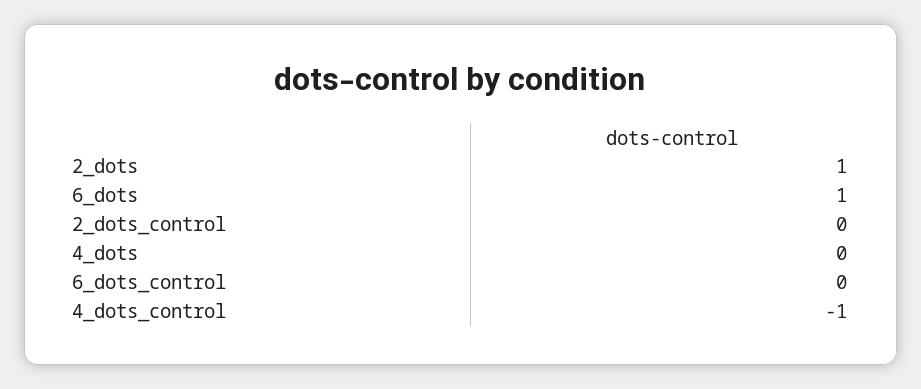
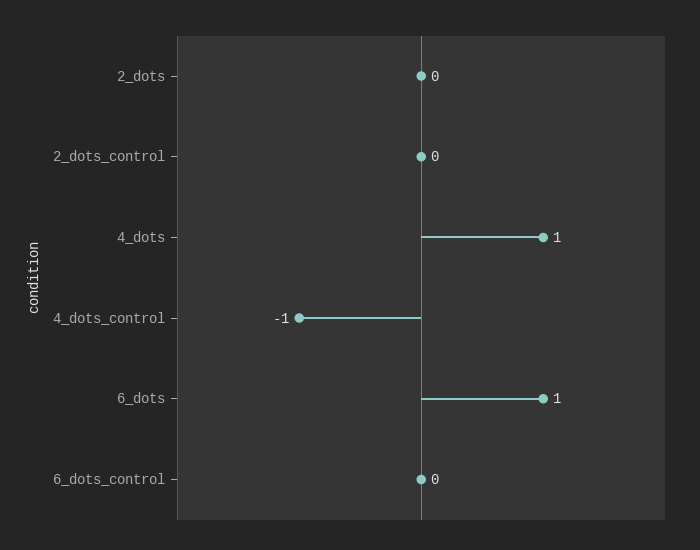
2_dots: 1 -> 0
4_dots: 0 -> 1

